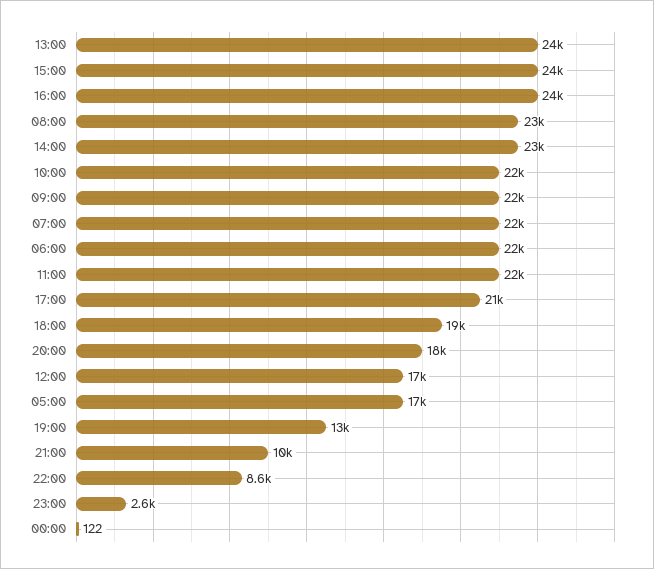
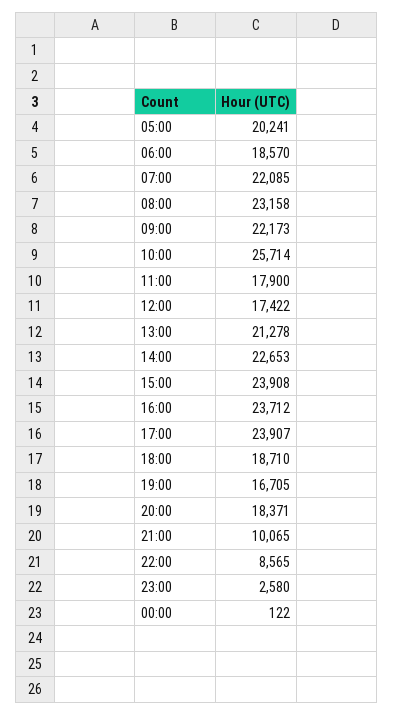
13:00: 24000 -> 21278
10:00: 22000 -> 25714
06:00: 22000 -> 18570
11:00: 22000 -> 17900
17:00: 21000 -> 23907
05:00: 17000 -> 20241
19:00: 13000 -> 16705

